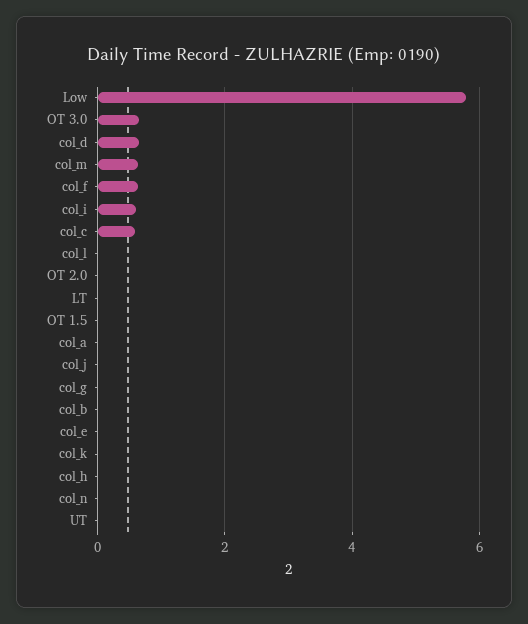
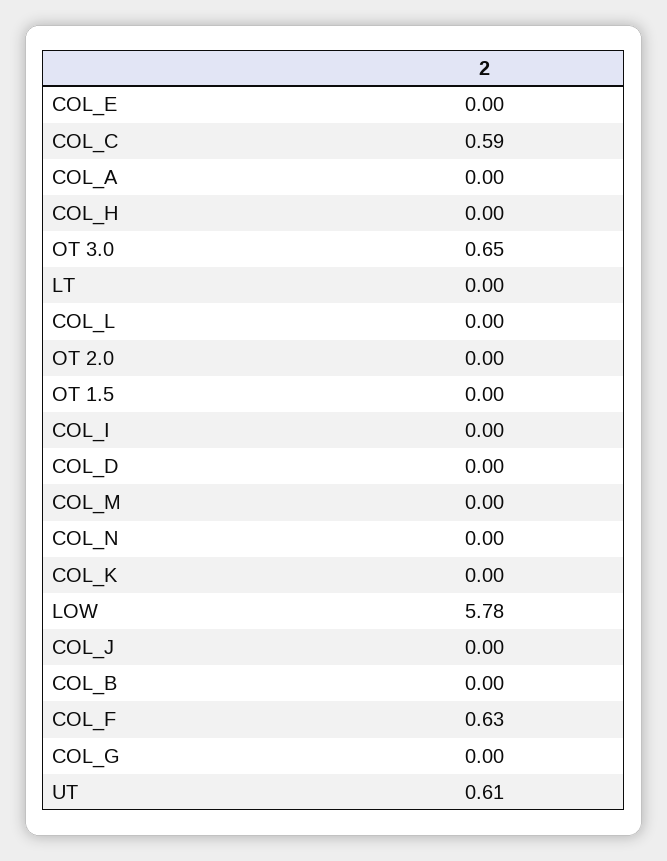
col_d: 0.6 -> 0
col_m: 0.6 -> 0
col_i: 0.6 -> 0
UT: 0 -> 0.61

